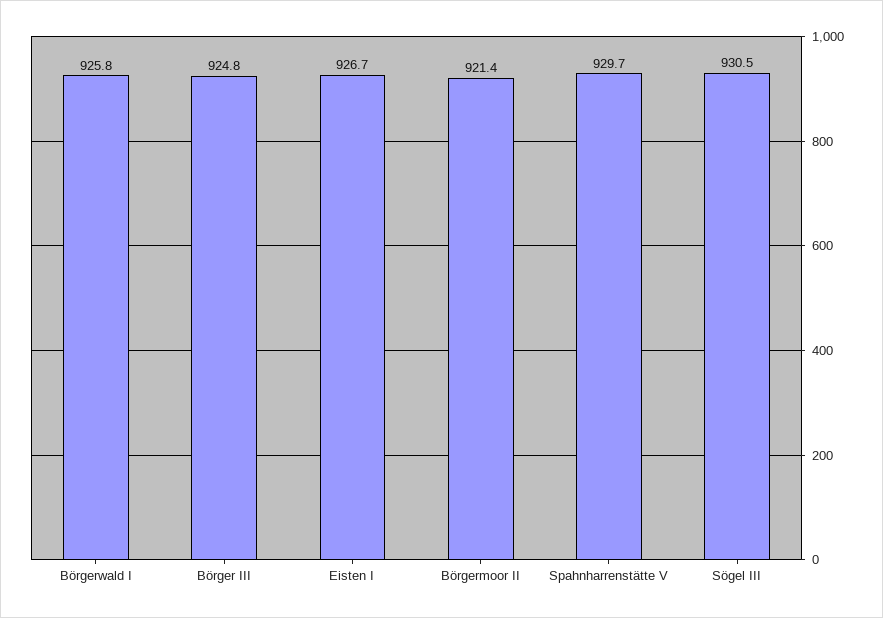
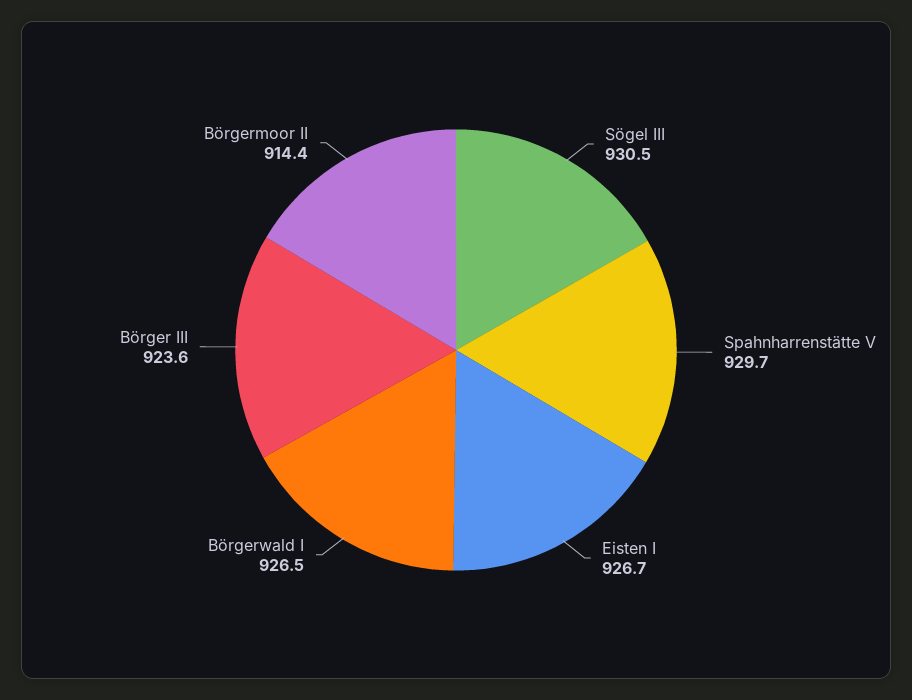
Börgerwald I: 925.8 -> 926.5
Börger III: 924.8 -> 923.6
Börgermoor II: 921.4 -> 914.4

